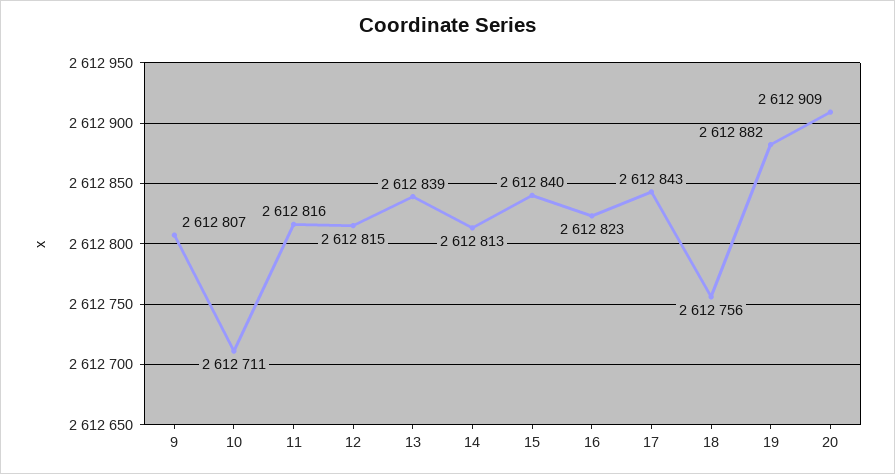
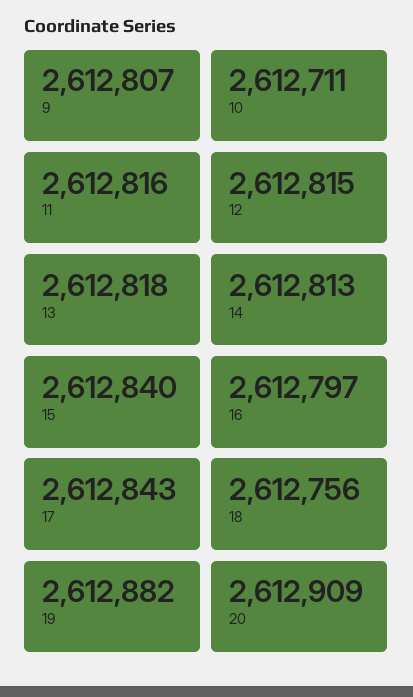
13: 2612839 -> 2612818
16: 2612823 -> 2612797

